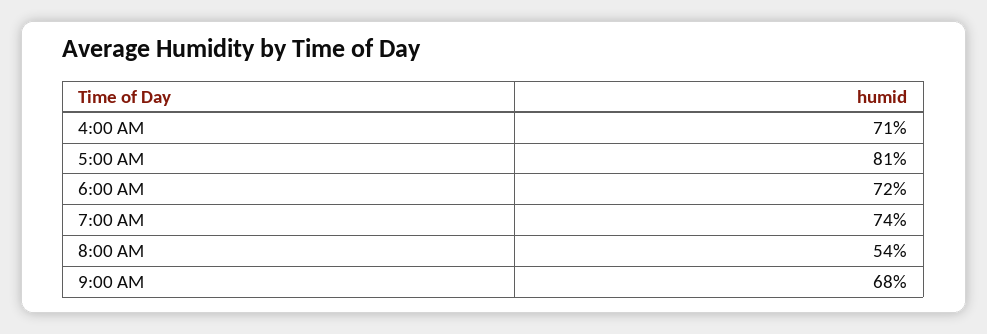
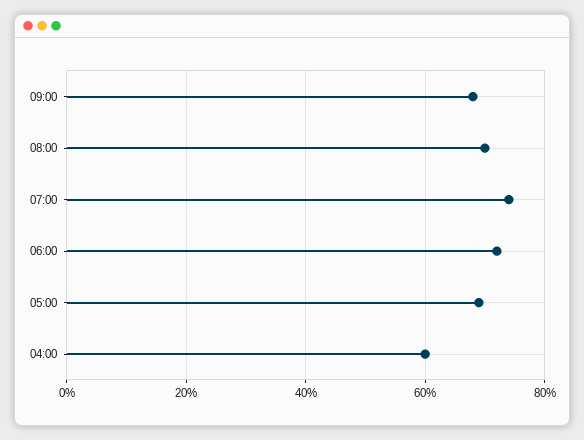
4:00 AM: 71 -> 60
5:00 AM: 81 -> 70
8:00 AM: 54 -> 70

